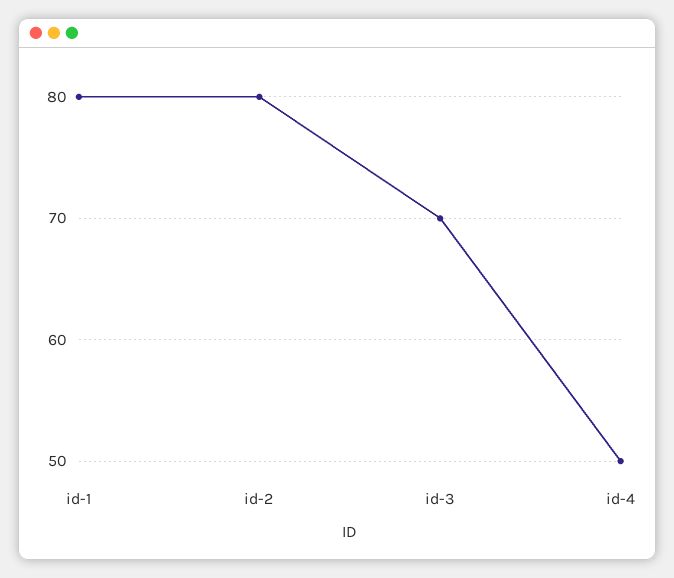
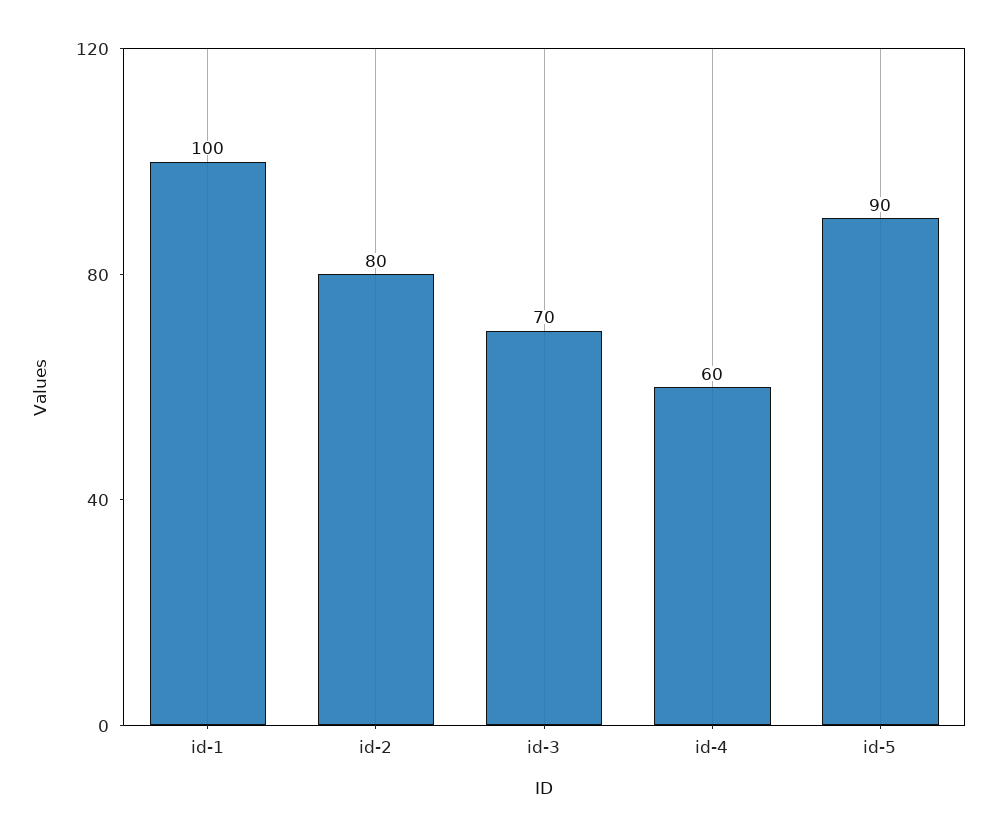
id-1: 80 -> 100
id-4: 50 -> 60
id-5: none -> 90

